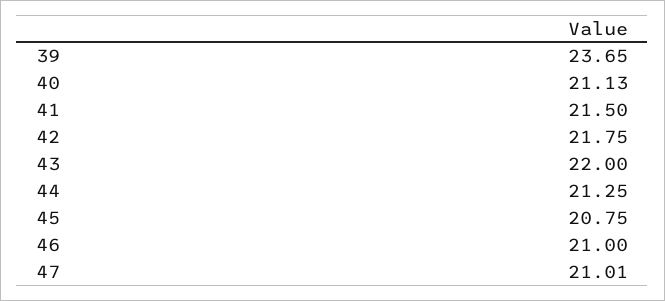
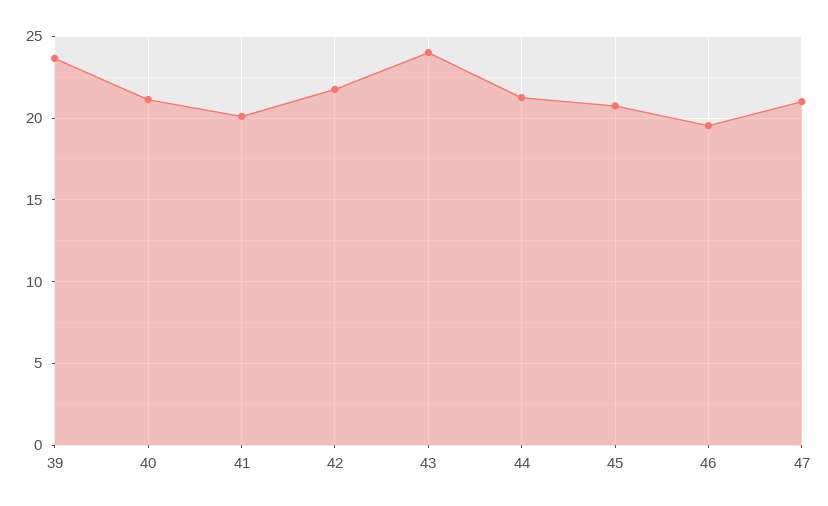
41: 21.5 -> 20
43: 22 -> 24
46: 21 -> 19.5

